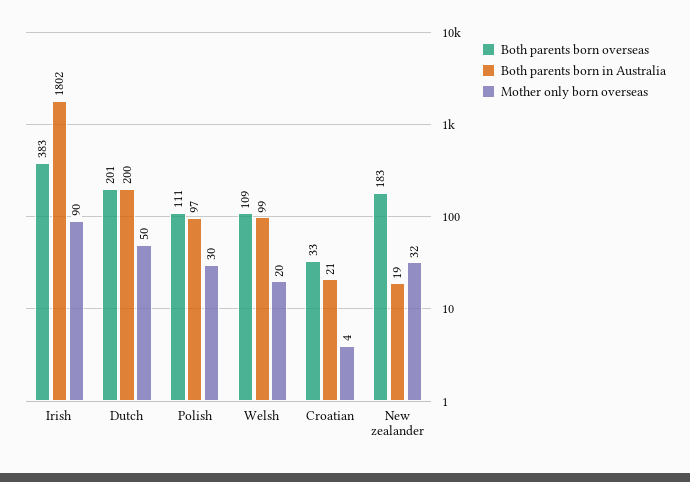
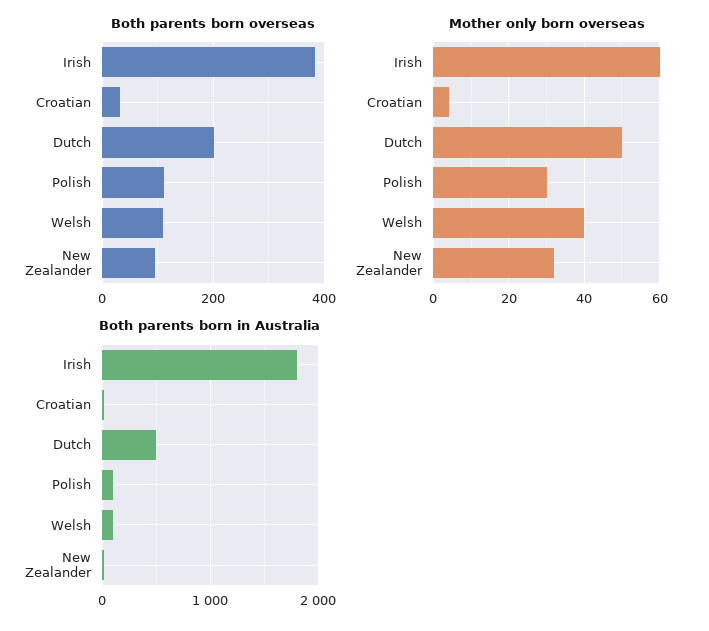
Mother only born overseas, Irish: 90 -> 60
Both parents born in Australia, Dutch: 200 -> 500
Mother only born overseas, Welsh: 20 -> 40
Both parents born overseas, New zealander: 183 -> 100

